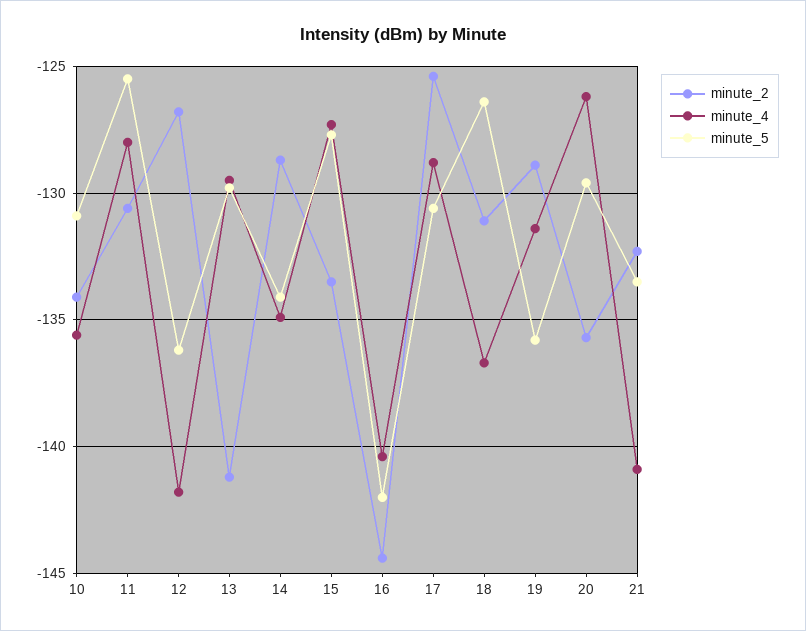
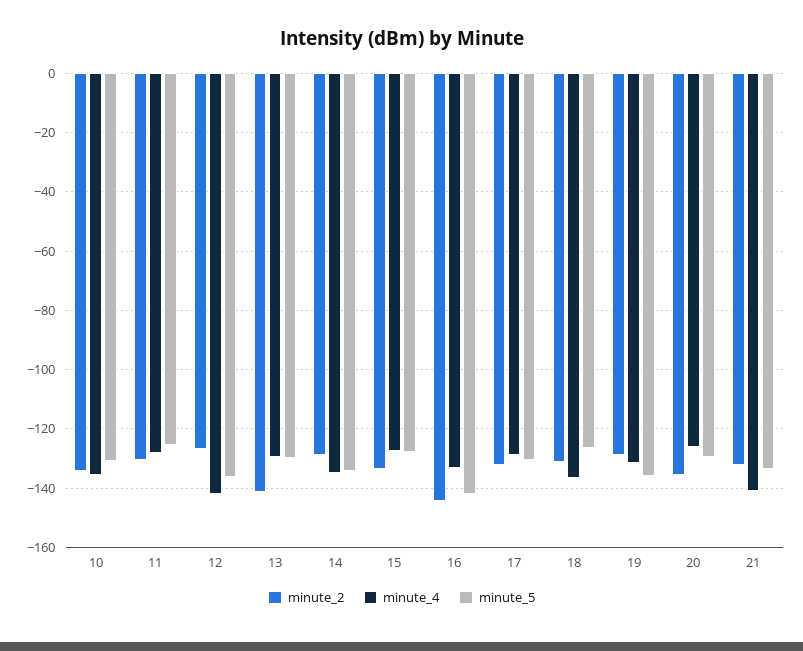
minute_4, 16: -140.5 -> -132.5
minute_2, 17: -125.5 -> -132.5

